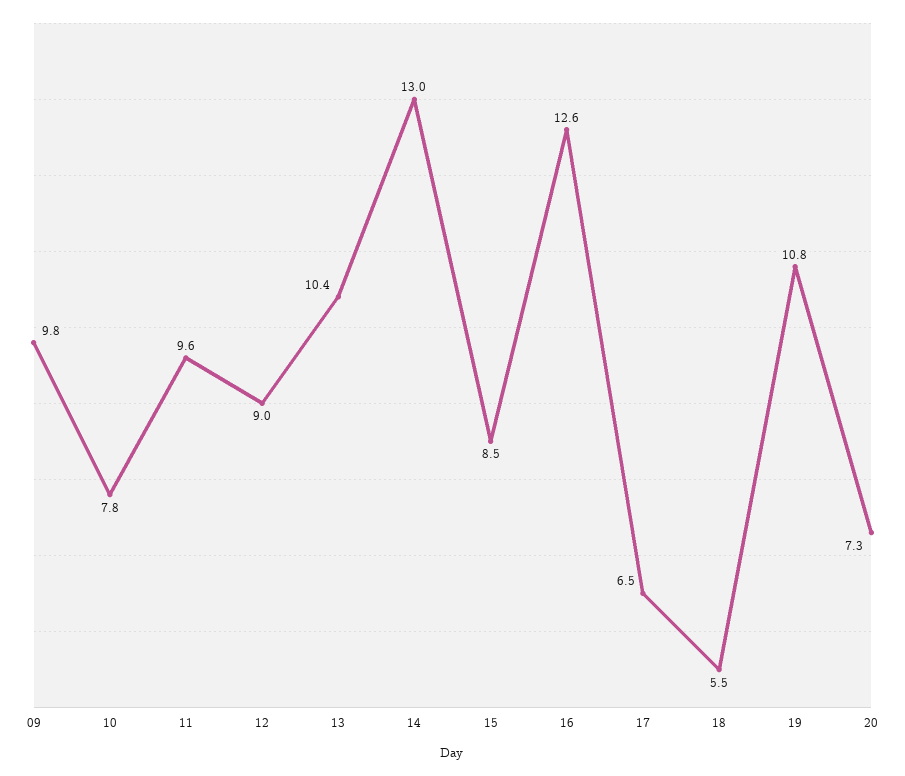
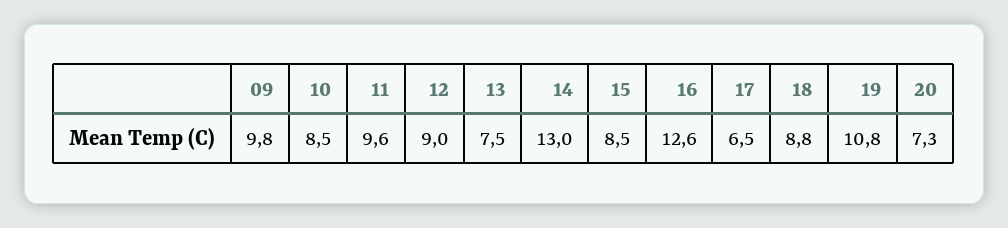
10: 7.8 -> 8.5
13: 10.4 -> 7.5
18: 5.5 -> 8.8

